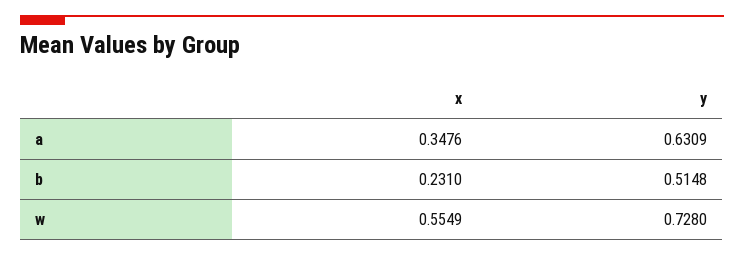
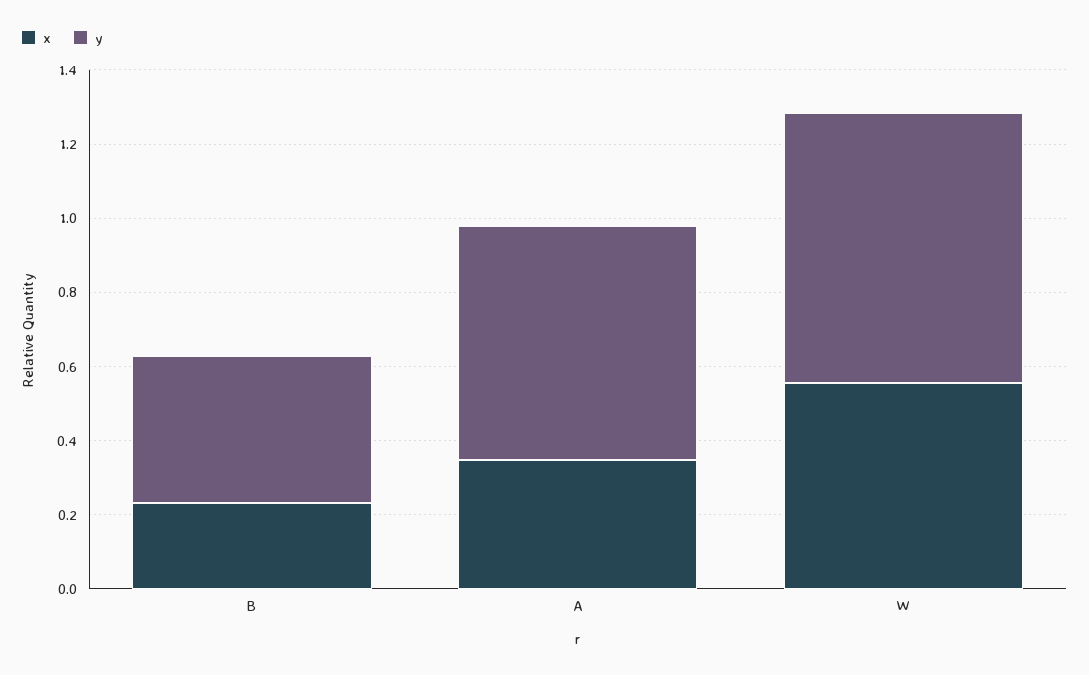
y, b: 0.5148 -> 0.4

